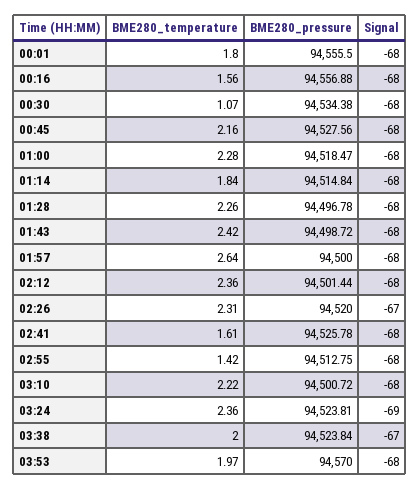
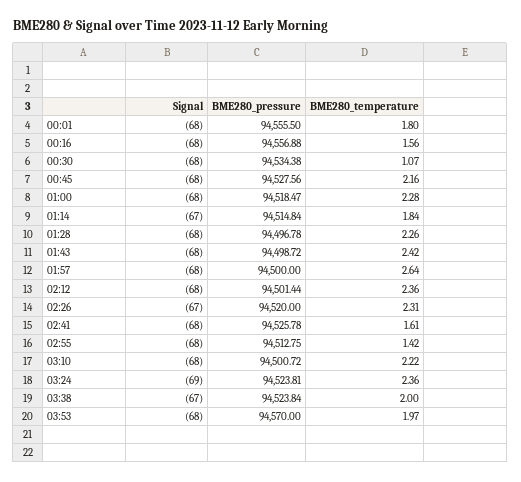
Signal, 01:14: -68 -> -67

